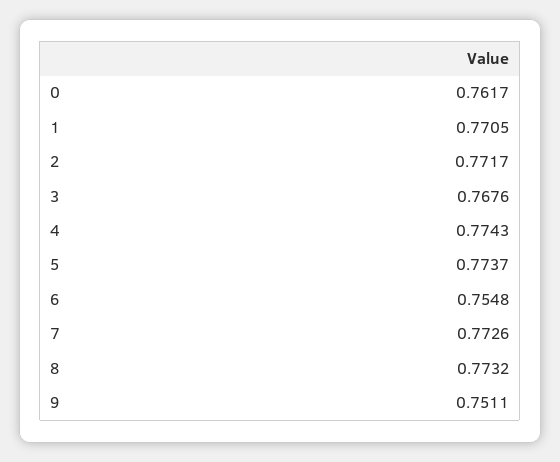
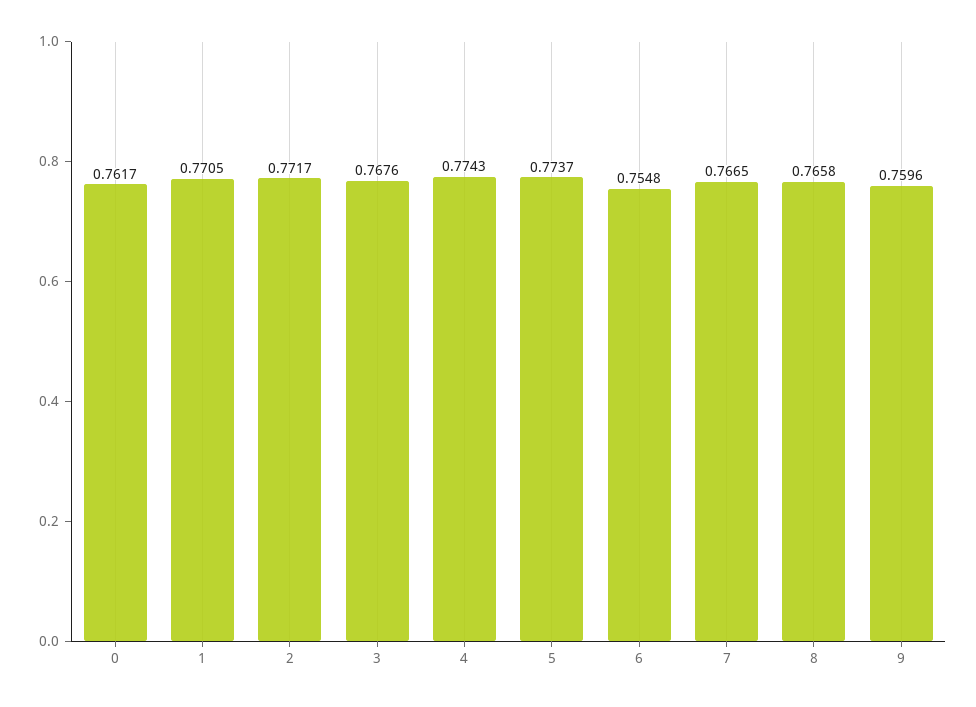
7: 0.7726 -> 0.7665
8: 0.7732 -> 0.7658
9: 0.7511 -> 0.7596

